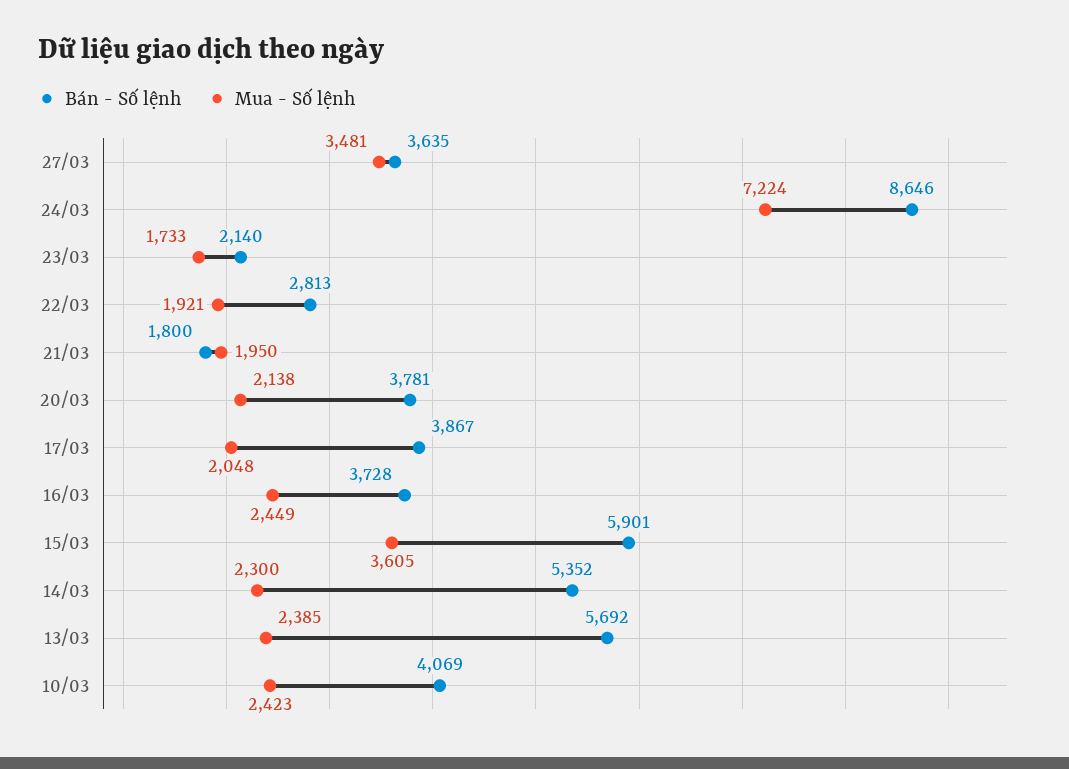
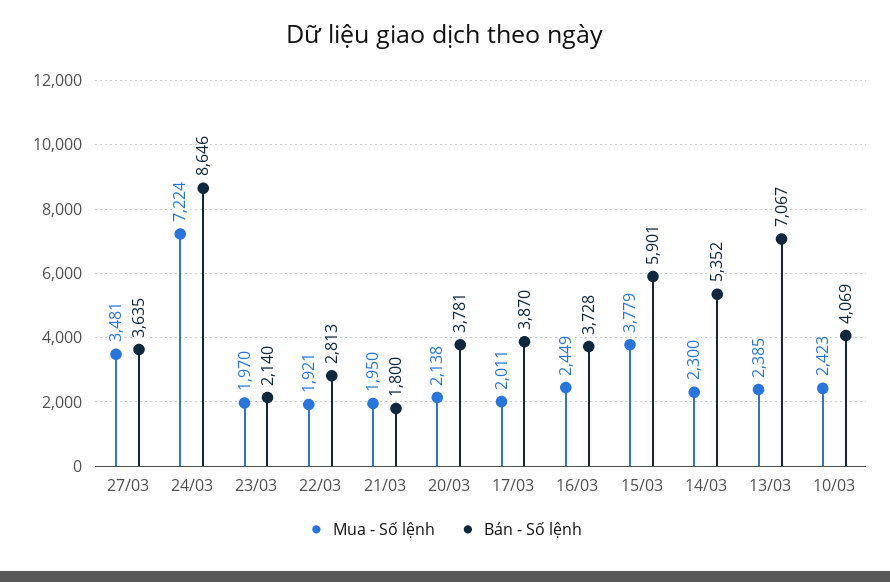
Mua - Số lệnh, 23/03: 1733 -> 1970
Bán - Số lệnh, 17/03: 3867 -> 3870
Mua - Số lệnh, 17/03: 2048 -> 2011
Mua - Số lệnh, 15/03: 3605 -> 3779
Bán - Số lệnh, 13/03: 5692 -> 7067

